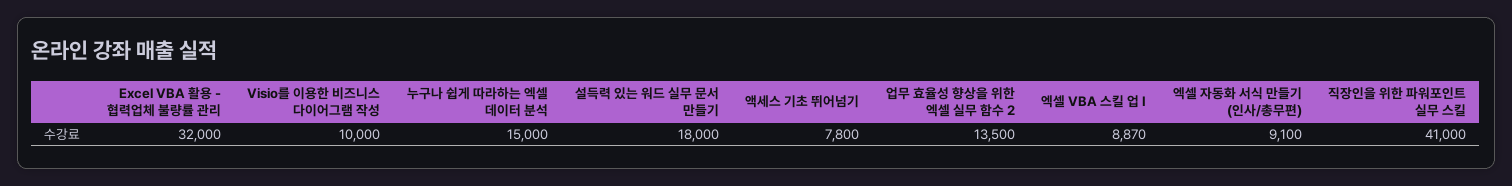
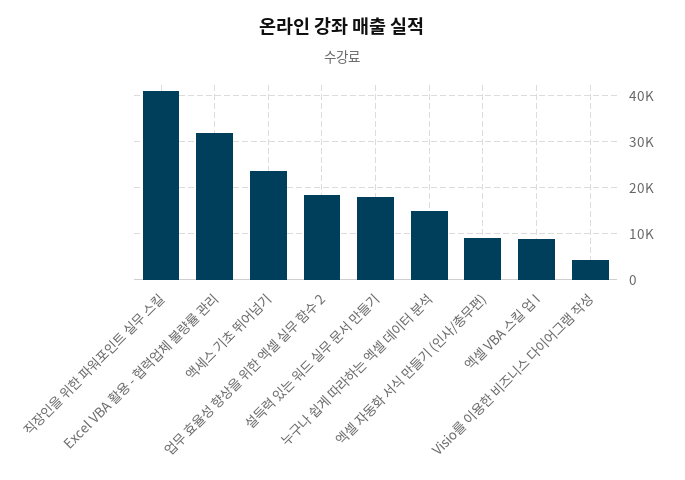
Visio를 이용한 비즈니스 다이어그램 작성: 10000 -> 4000
액세스 기초 뛰어넘기: 7800 -> 24000
업무 효율성 향상을 위한 엑셀 실무 함수 2: 13500 -> 18000

